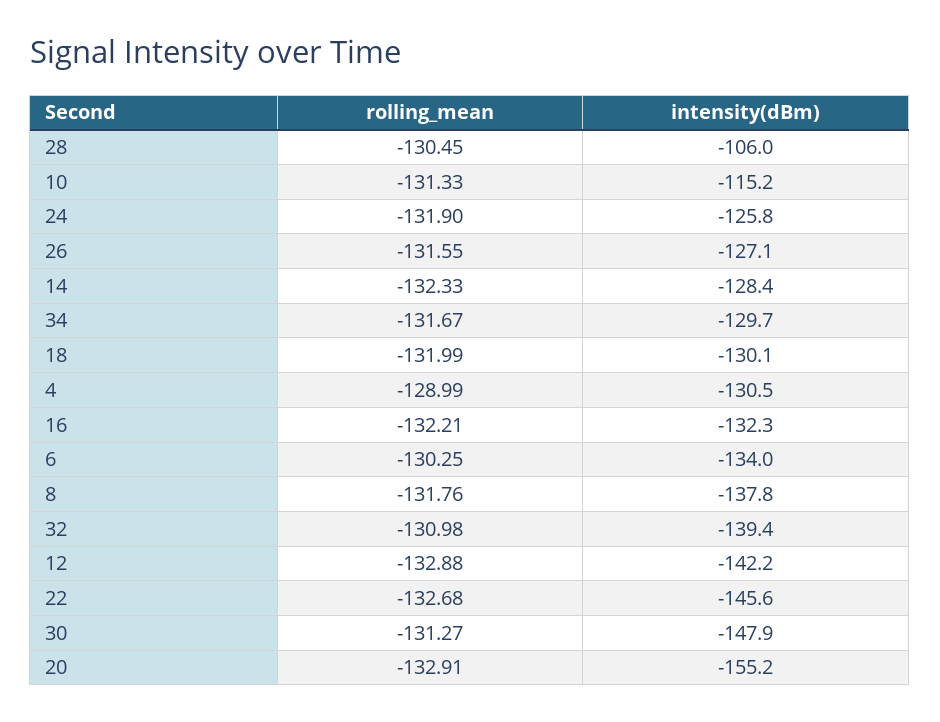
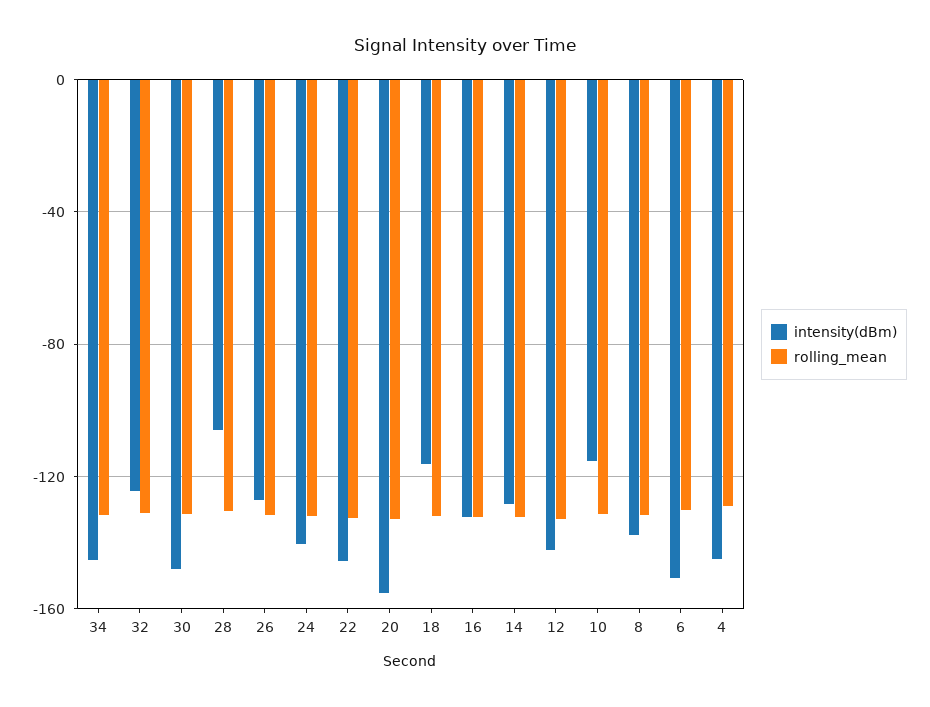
intensity(dBm), 24: -125.8 -> -140
intensity(dBm), 34: -129.7 -> -145
intensity(dBm), 18: -130.1 -> -115
intensity(dBm), 4: -130.5 -> -145
intensity(dBm), 6: -134 -> -150
intensity(dBm), 32: -139.4 -> -125

